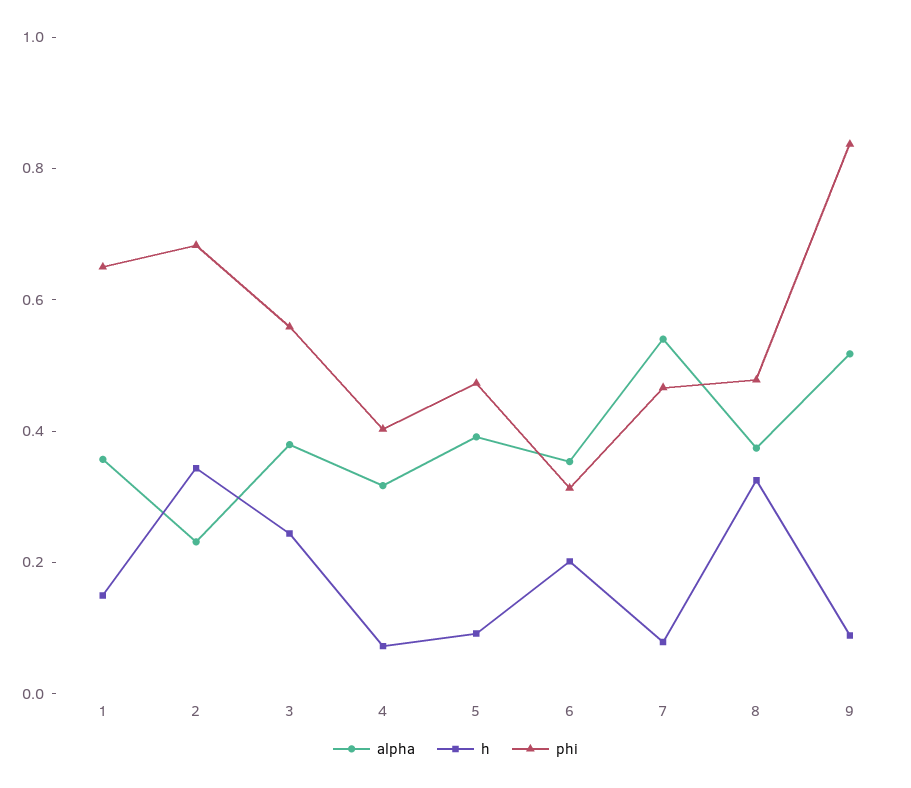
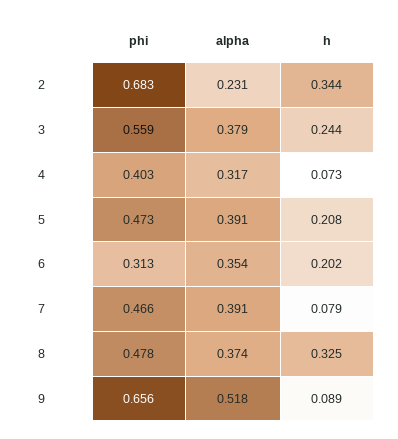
alpha, 1: 0.35 -> none
h, 1: 0.15 -> none
phi, 1: 0.65 -> none
h, 5: 0.1 -> 0.208
alpha, 7: 0.55 -> 0.391
phi, 9: 0.85 -> 0.656

